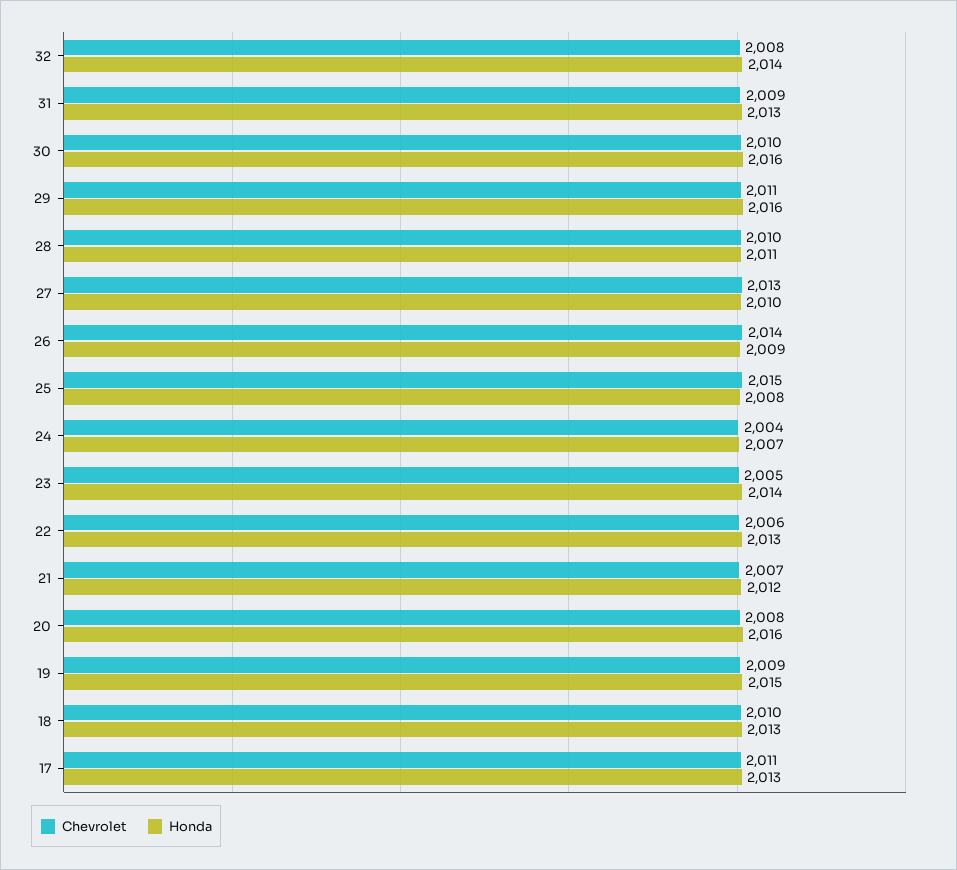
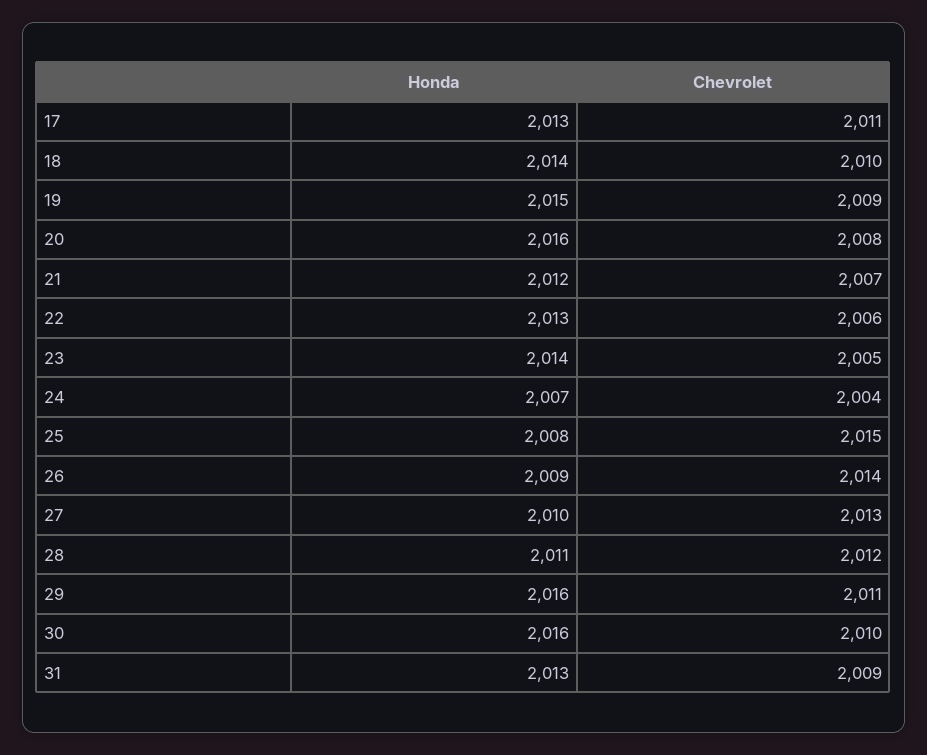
Chevrolet, 32: 2008 -> none
Honda, 32: 2014 -> none
Chevrolet, 28: 2010 -> 2012
Honda, 18: 2013 -> 2014

